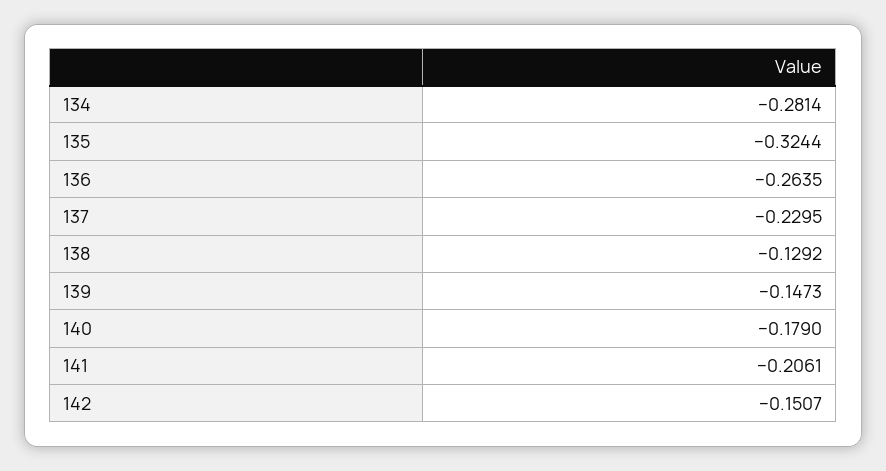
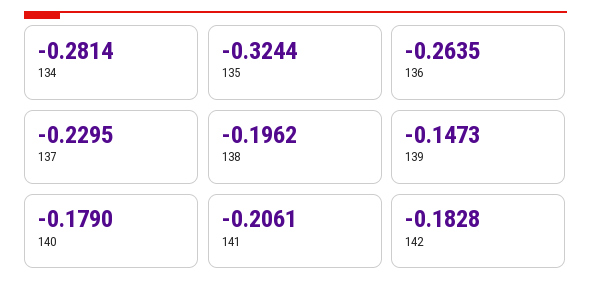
138: -0.1292 -> -0.1962
142: -0.1507 -> -0.1828

